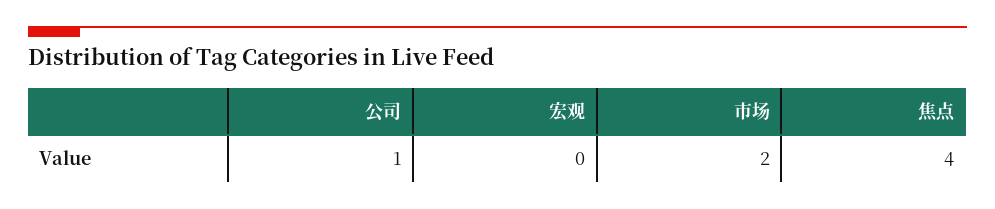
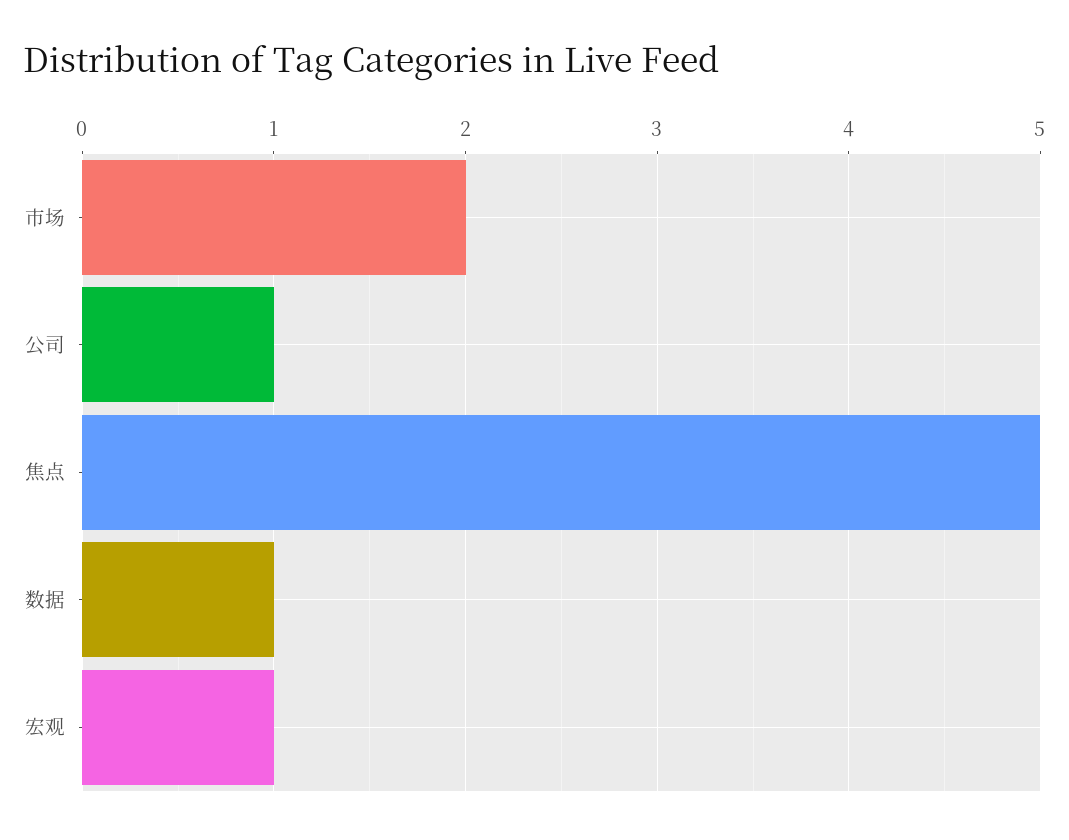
宏观: 0 -> 1
焦点: 4 -> 5
数据: none -> 1

